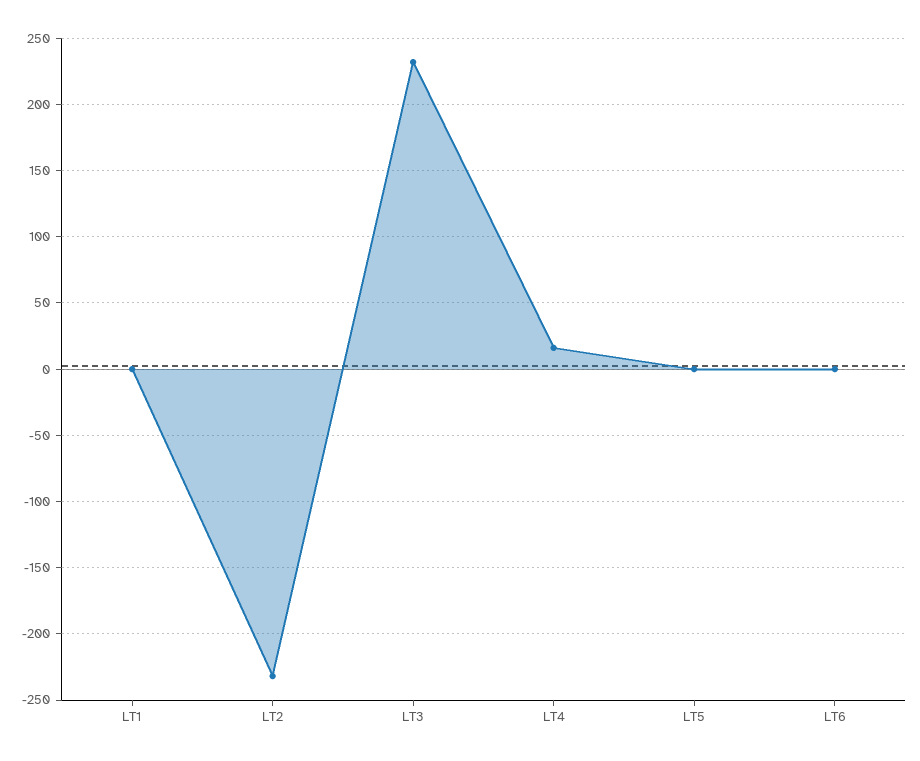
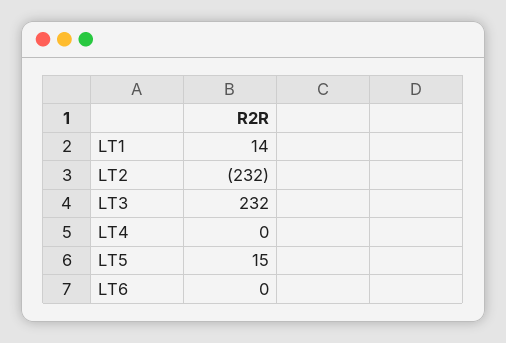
LT1: 0 -> 14
LT4: 15 -> 0
LT5: 0 -> 15

